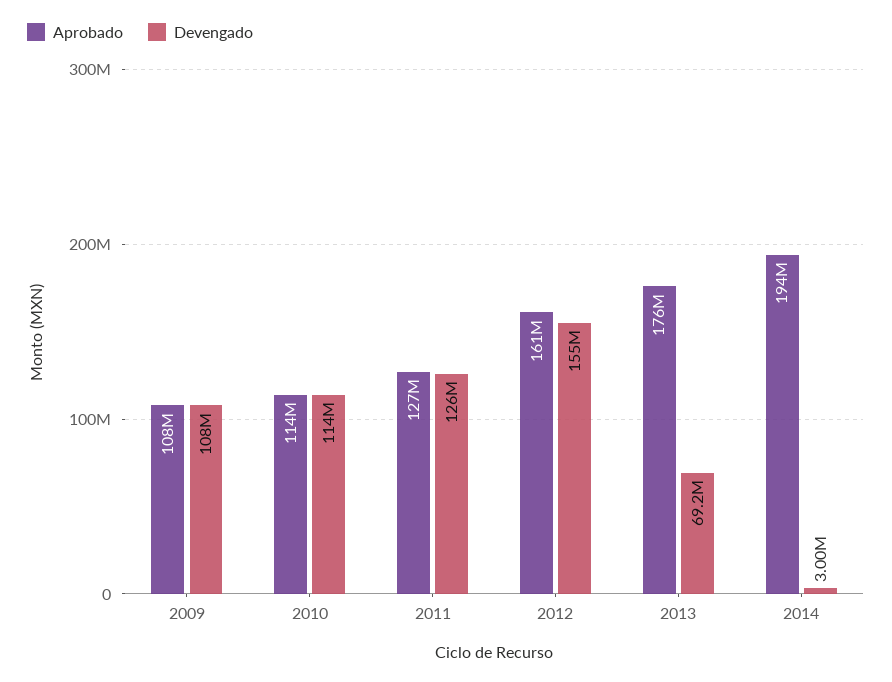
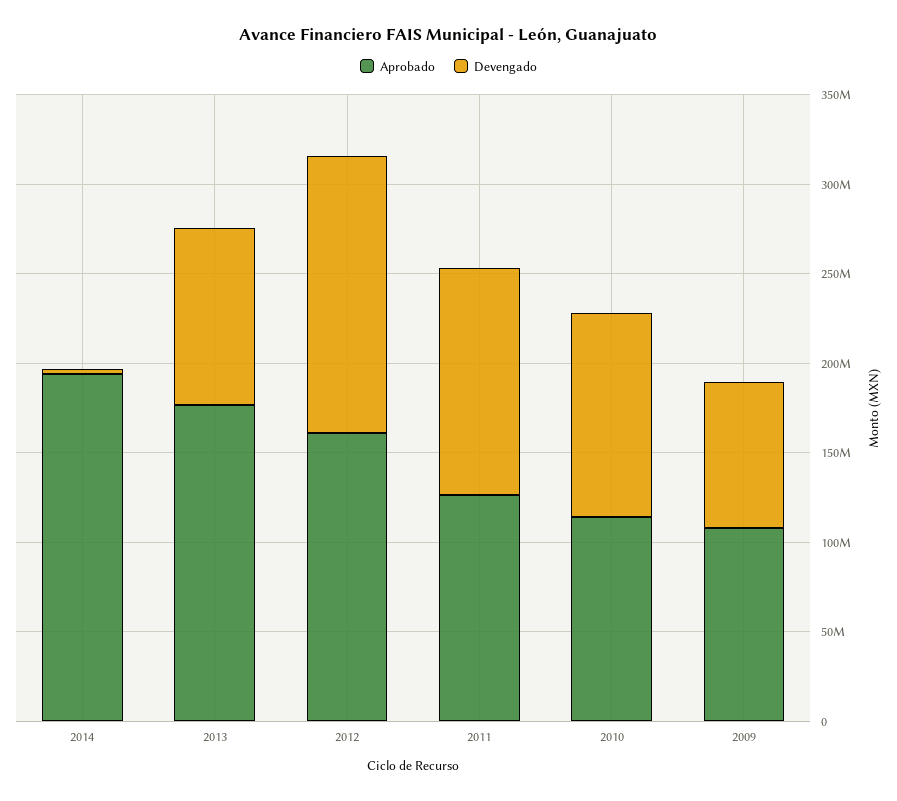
Devengado, 2009: 108000000 -> 80000000
Devengado, 2013: 69200000 -> 100000000

